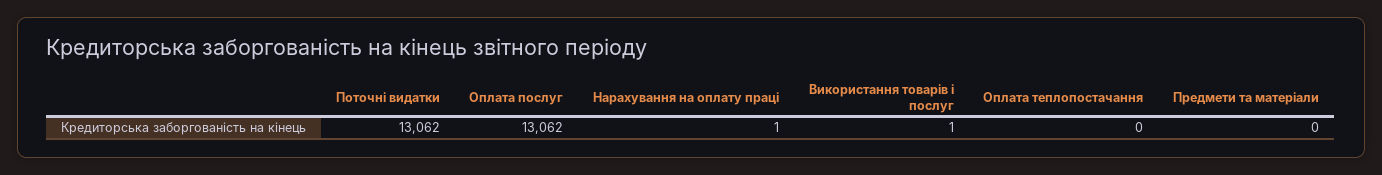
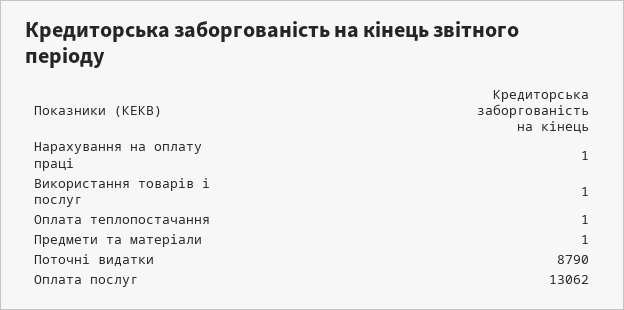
Поточні видатки: 13062 -> 8790
Оплата теплопостачання: 0 -> 1
Предмети та матеріали: 0 -> 1

